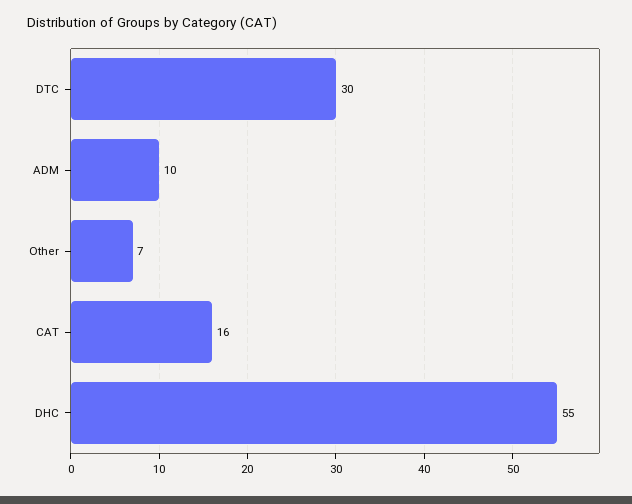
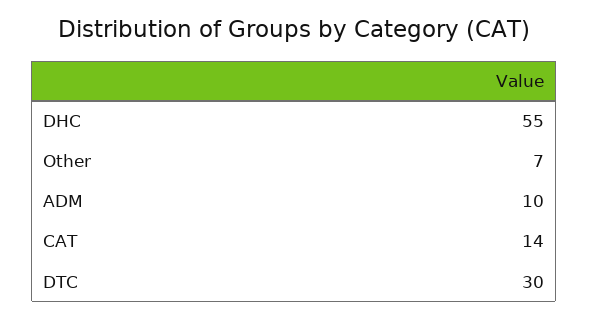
CAT: 16 -> 14

